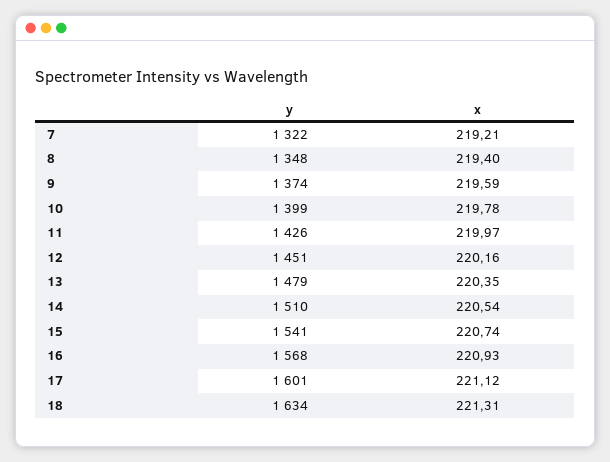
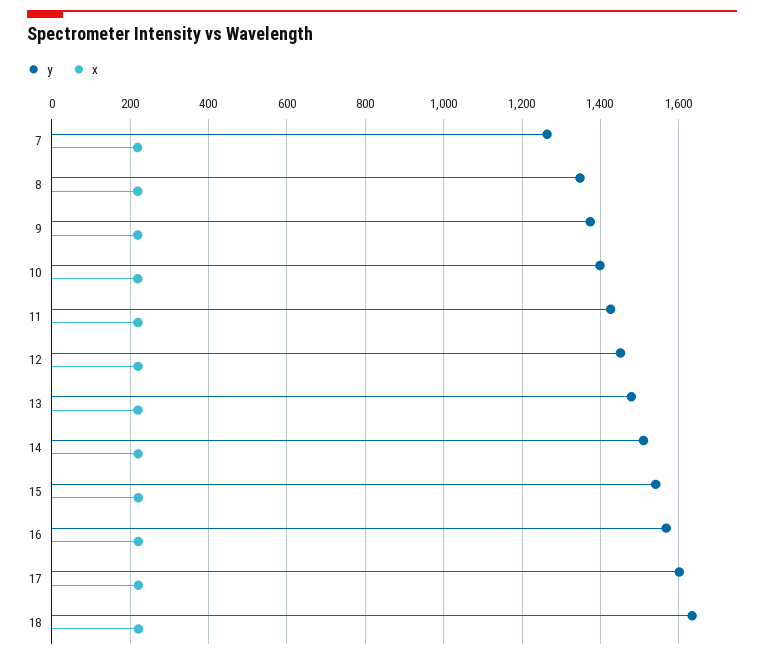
y, 7: 1322 -> 1260

